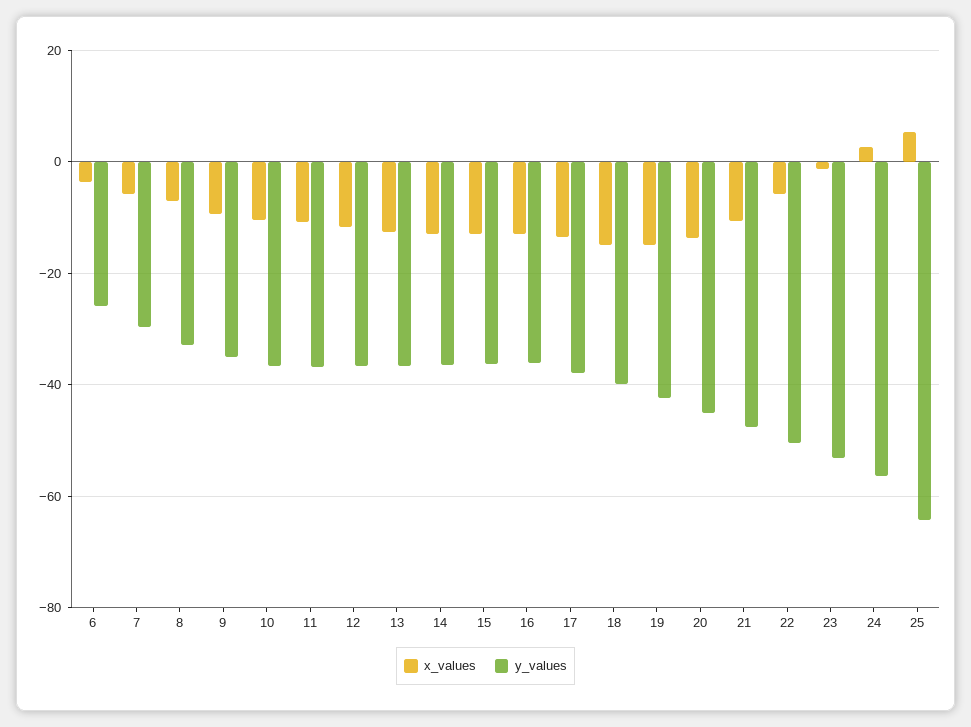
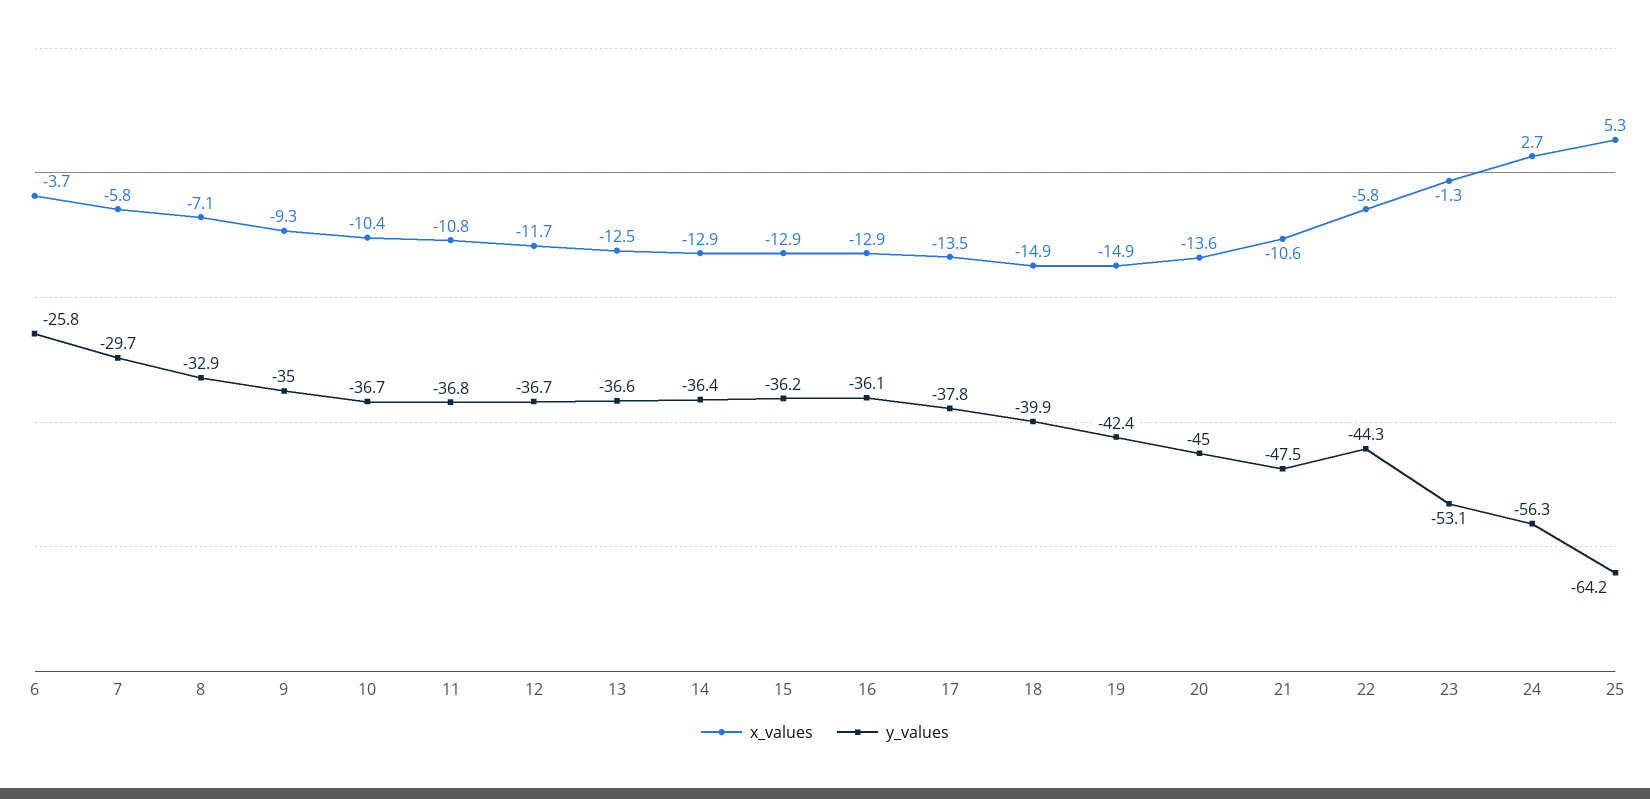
y_values, 22: -50 -> -44.3

